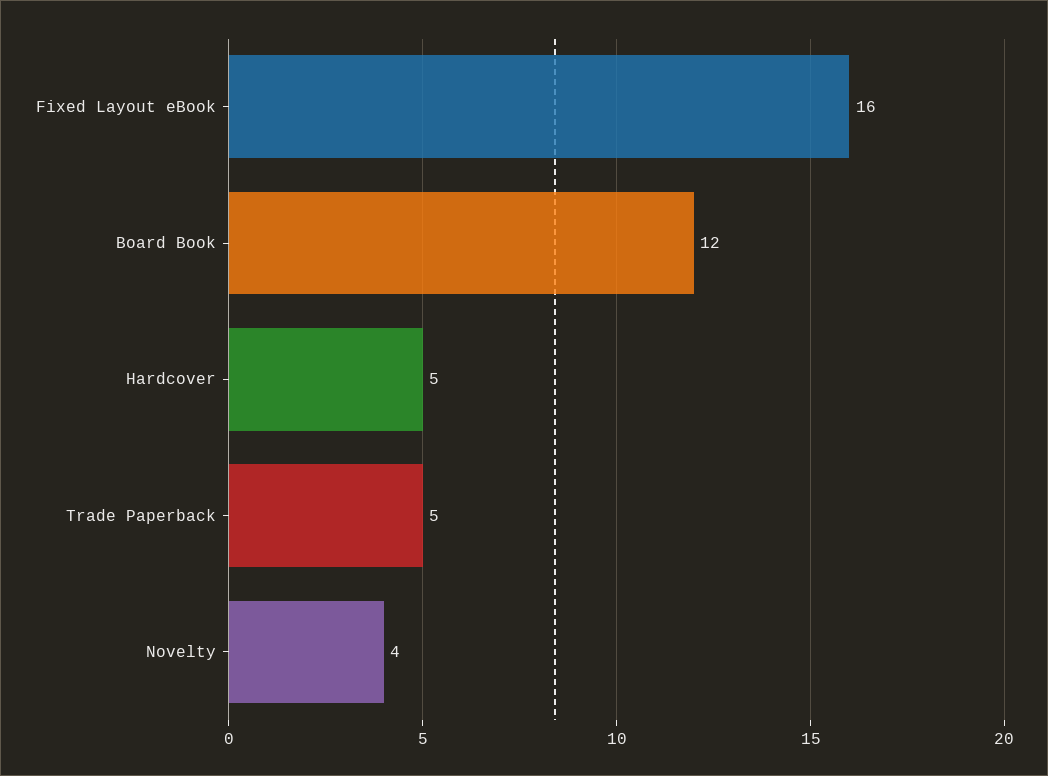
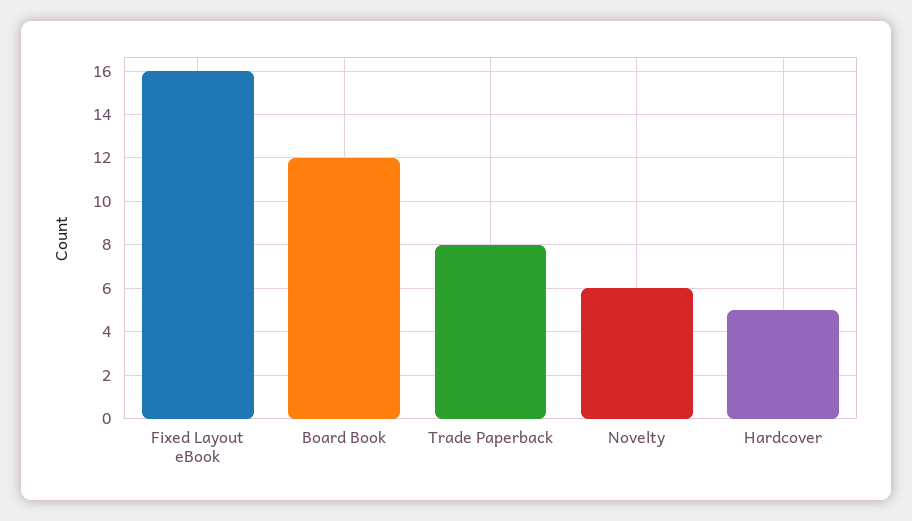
Trade Paperback: 5 -> 8
Novelty: 4 -> 6

